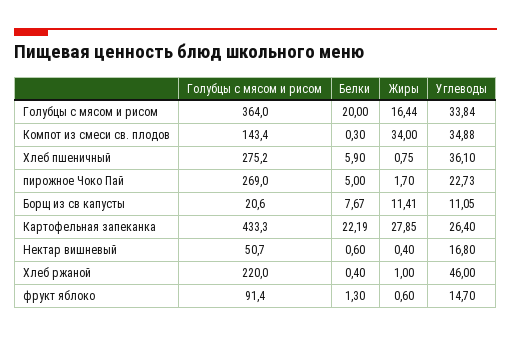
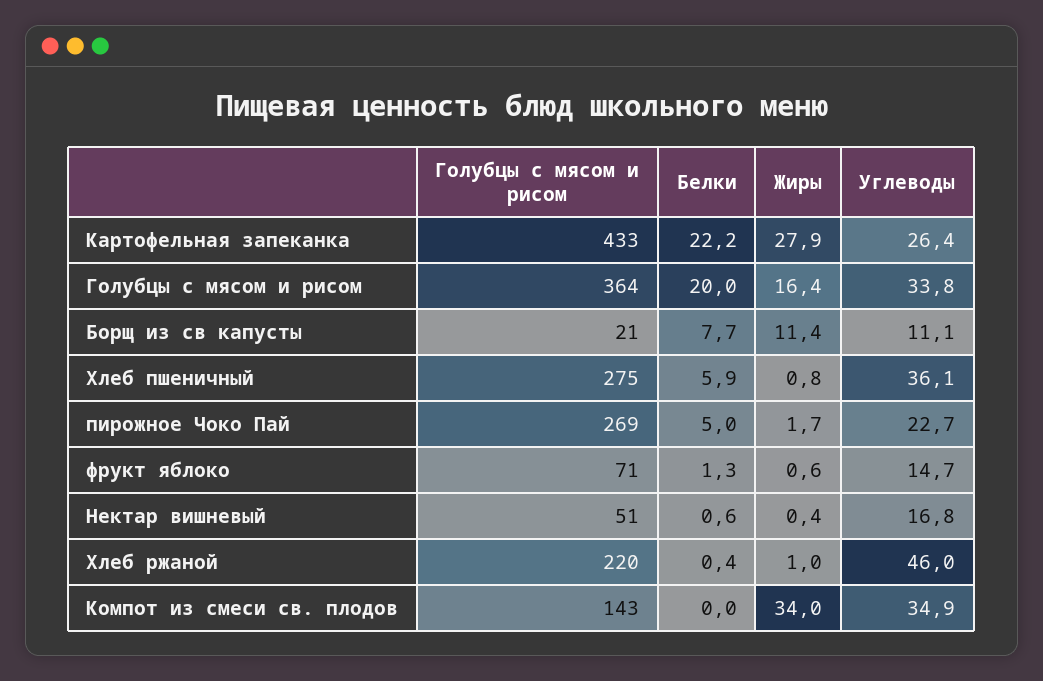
Белки, Компот из смеси св. плодов: 0.3 -> 0
Голубцы с мясом и рисом, фрукт яблоко: 91.4 -> 71

